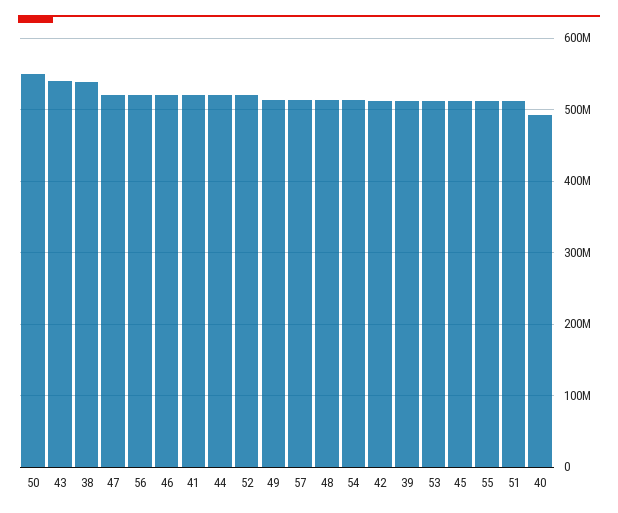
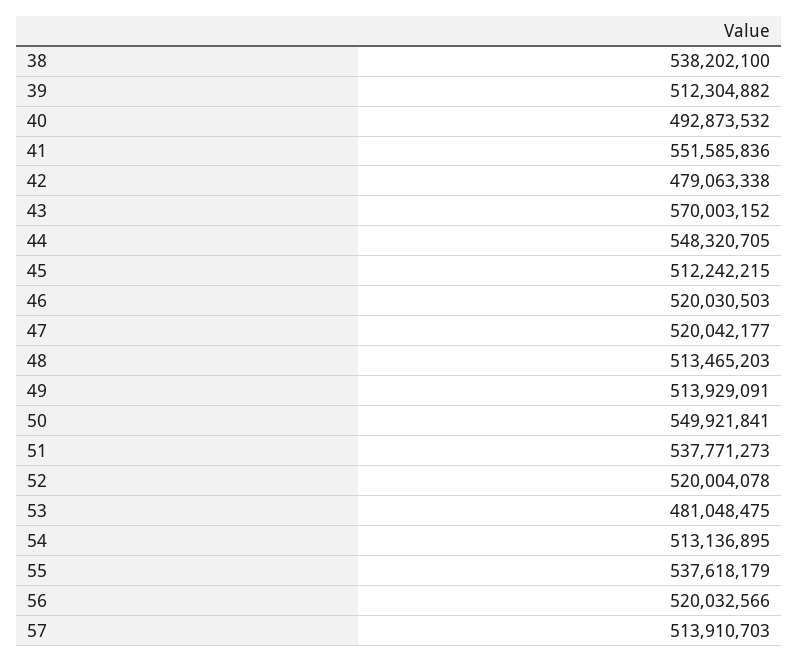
43: 540000000 -> 570003152
41: 520000000 -> 551585836
44: 520000000 -> 548320705
42: 510000000 -> 479063338
53: 510000000 -> 481048475
55: 510000000 -> 537618179
51: 510000000 -> 537771273

